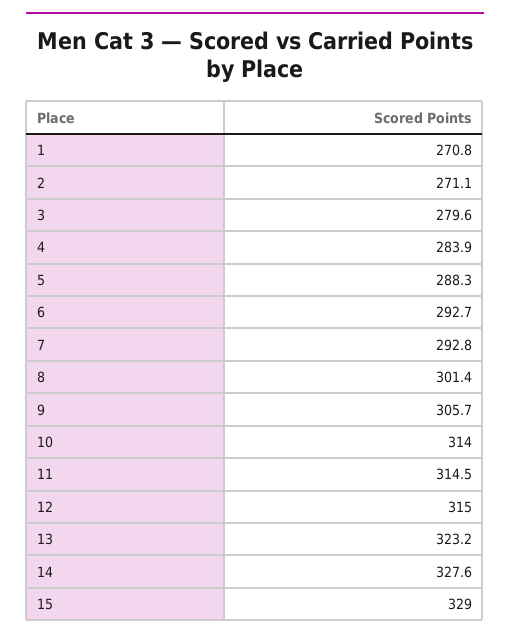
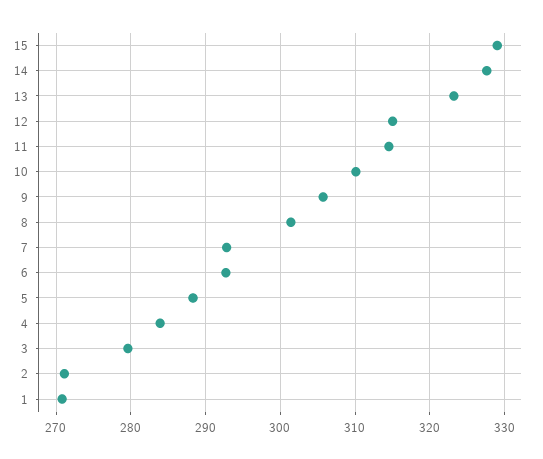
10: 314 -> 310

